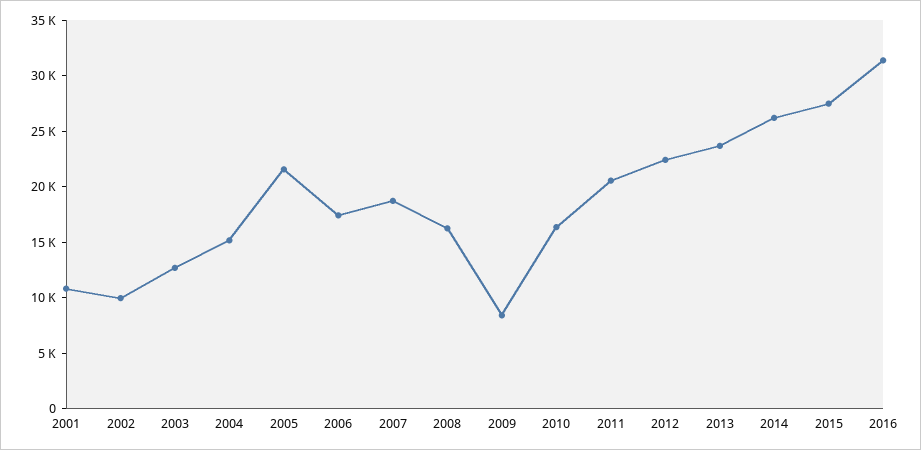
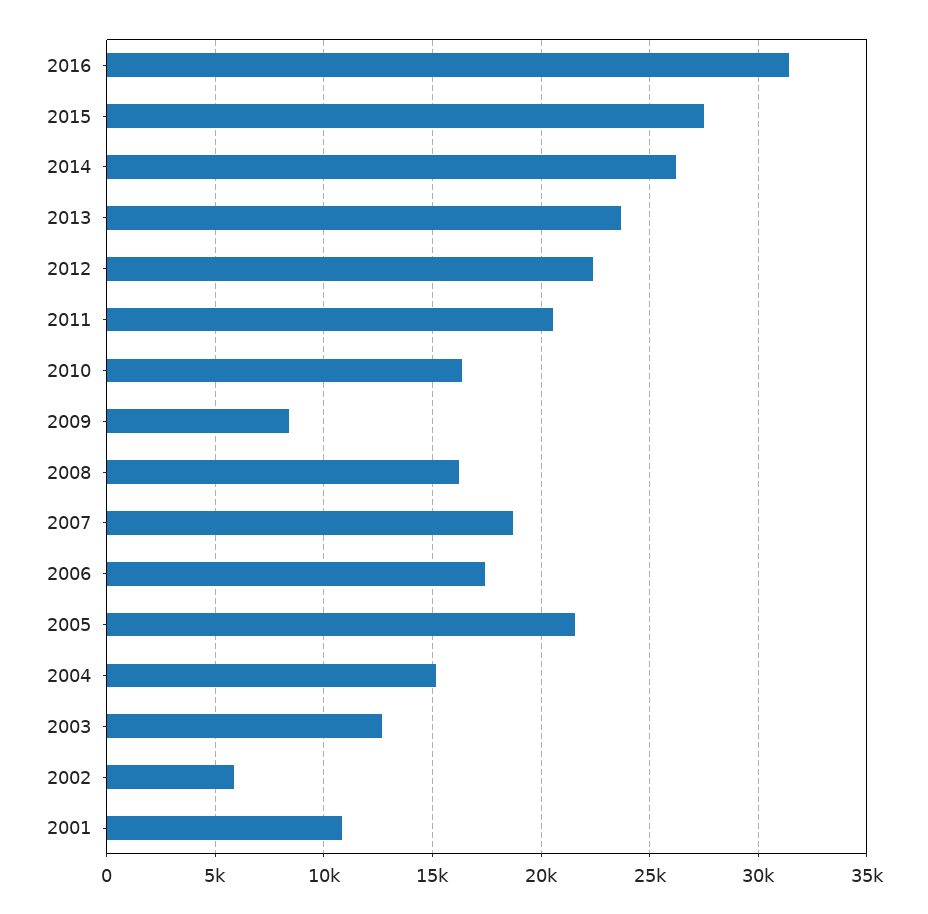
2002: 10000 -> 6000

